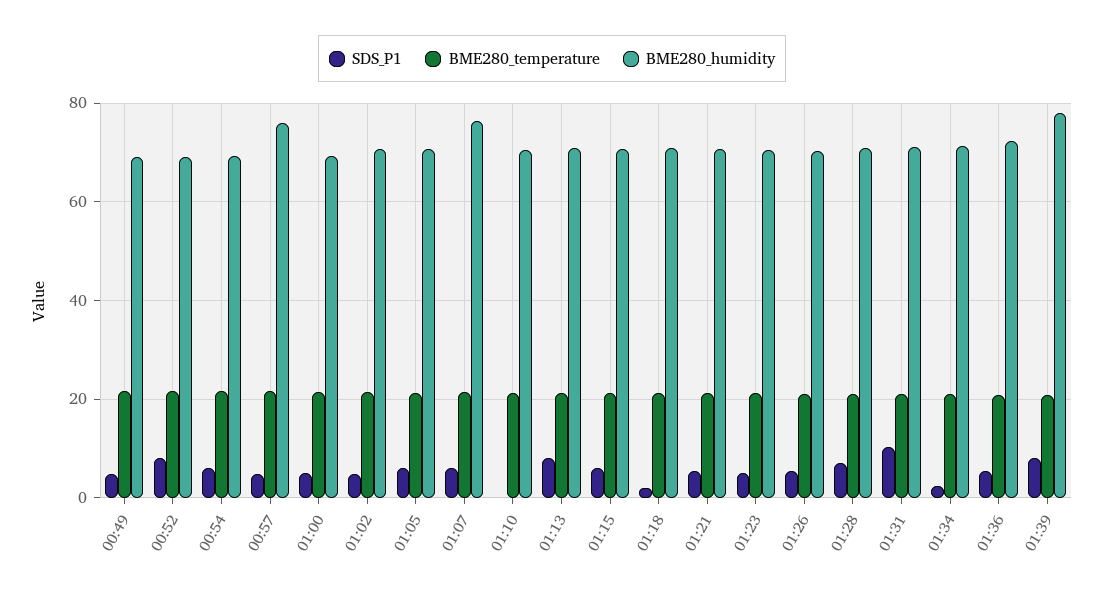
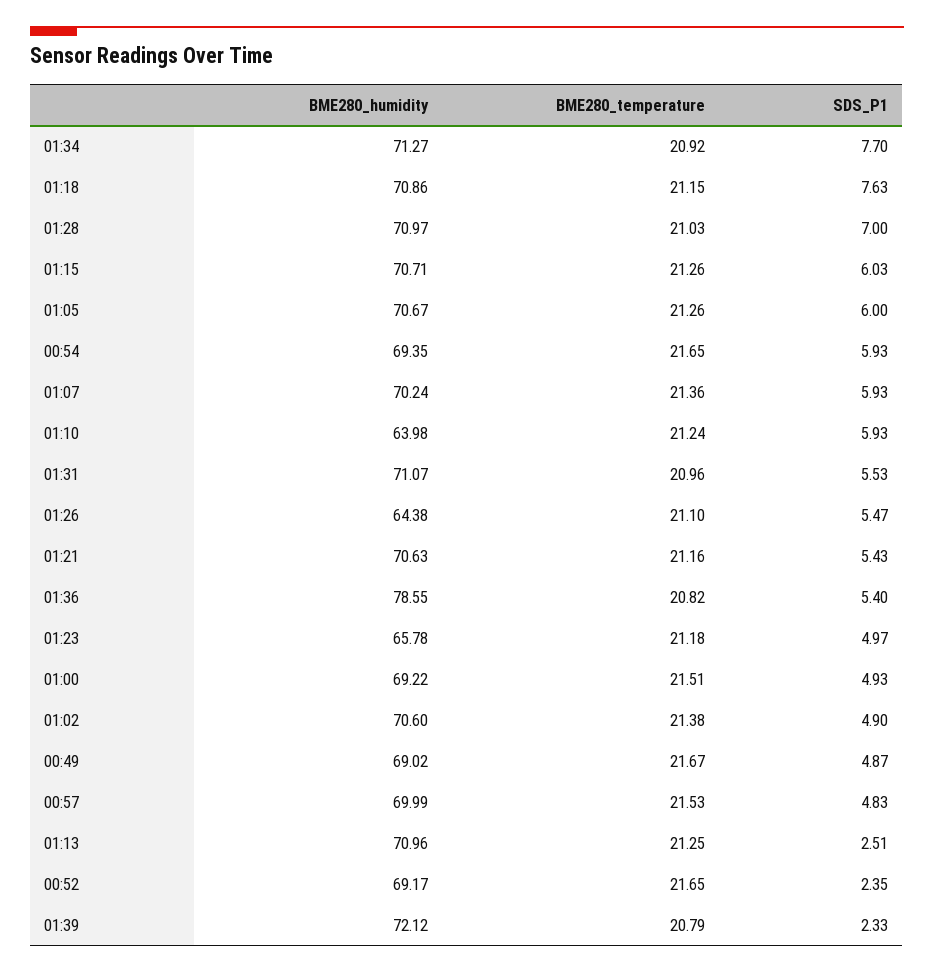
SDS_P1, 00:52: 8 -> 2.35
BME280_humidity, 00:57: 76 -> 69.99
BME280_humidity, 01:07: 76 -> 70.24
SDS_P1, 01:10: 0 -> 5.93
BME280_humidity, 01:10: 70 -> 63.98
SDS_P1, 01:13: 8 -> 2.51
SDS_P1, 01:18: 2 -> 7.63
BME280_humidity, 01:23: 70 -> 65.78
BME280_humidity, 01:26: 70 -> 64.38
SDS_P1, 01:31: 10 -> 5.53
SDS_P1, 01:34: 2 -> 7.7
BME280_humidity, 01:36: 72 -> 78.55
SDS_P1, 01:39: 8 -> 2.33
BME280_humidity, 01:39: 78 -> 72.12

